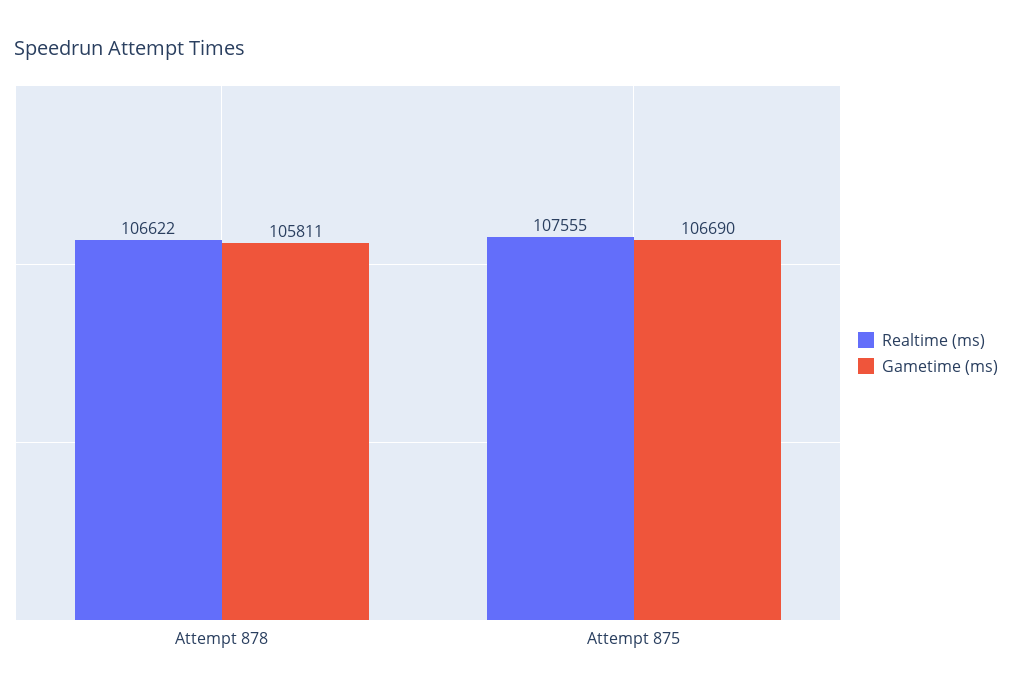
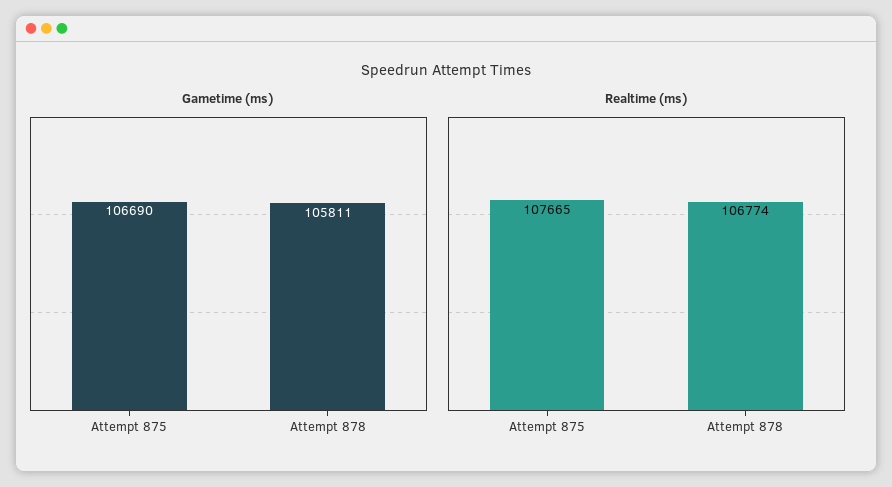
Realtime (ms), Attempt 878: 106622 -> 106774
Realtime (ms), Attempt 875: 107555 -> 107665

